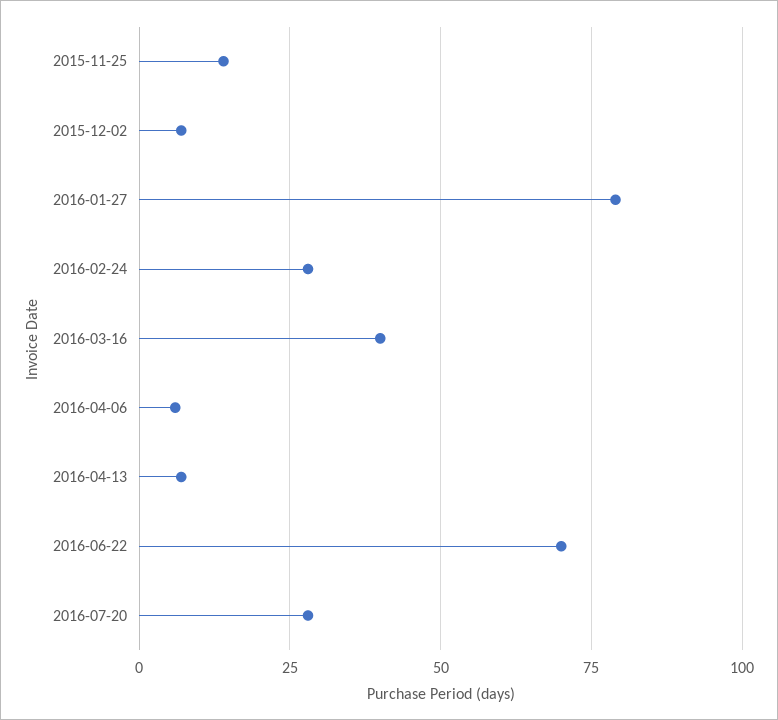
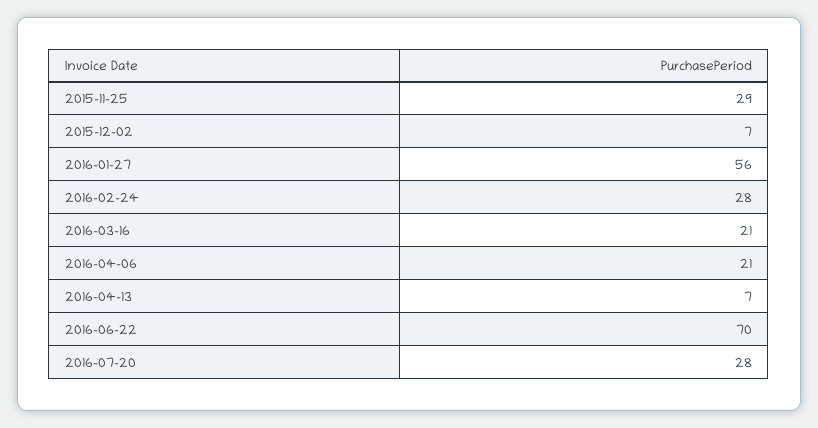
2015-11-25: 15 -> 29
2016-01-27: 80 -> 56
2016-03-16: 40 -> 21
2016-04-06: 5 -> 21

